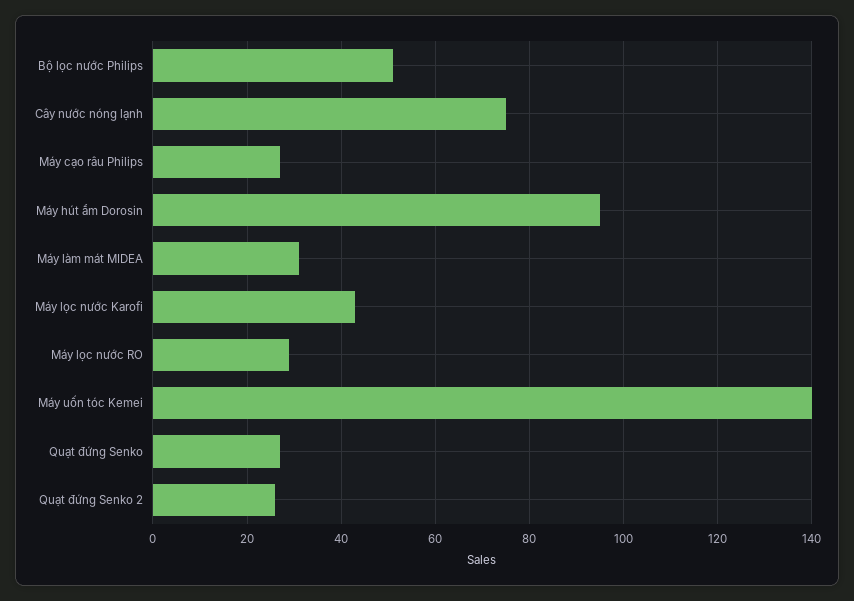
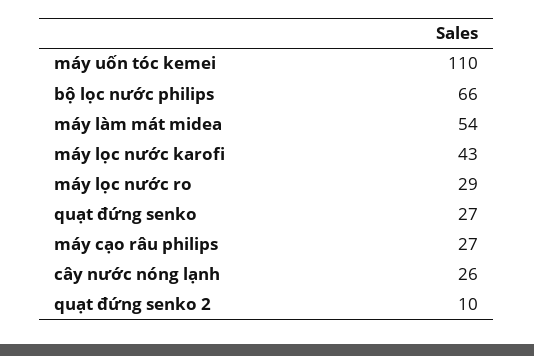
Bộ lọc nước Philips: 50 -> 66
Cây nước nóng lạnh: 75 -> 26
Máy hút ẩm Dorosin: 95 -> none
Máy làm mát MIDEA: 30 -> 54
Máy uốn tóc Kemei: 140 -> 110
Quạt đứng Senko 2: 25 -> 10

